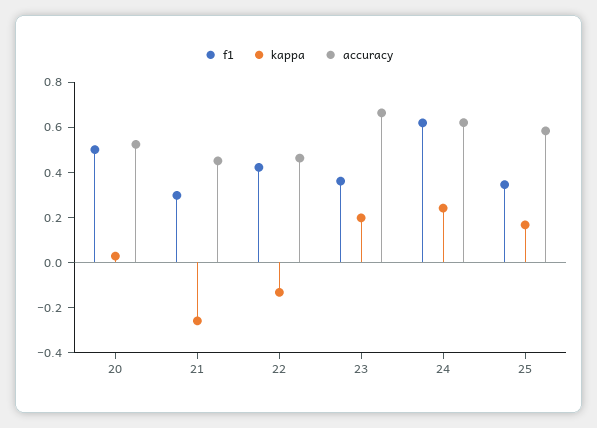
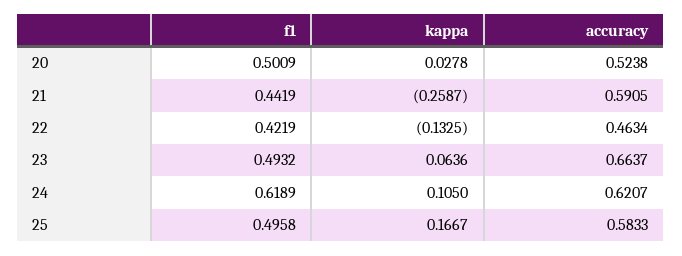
f1, 21: 0.3 -> 0.4419
accuracy, 21: 0.45 -> 0.5905
f1, 23: 0.35 -> 0.4932
kappa, 23: 0.2 -> 0.0636
kappa, 24: 0.25 -> 0.105
f1, 25: 0.35 -> 0.4958

